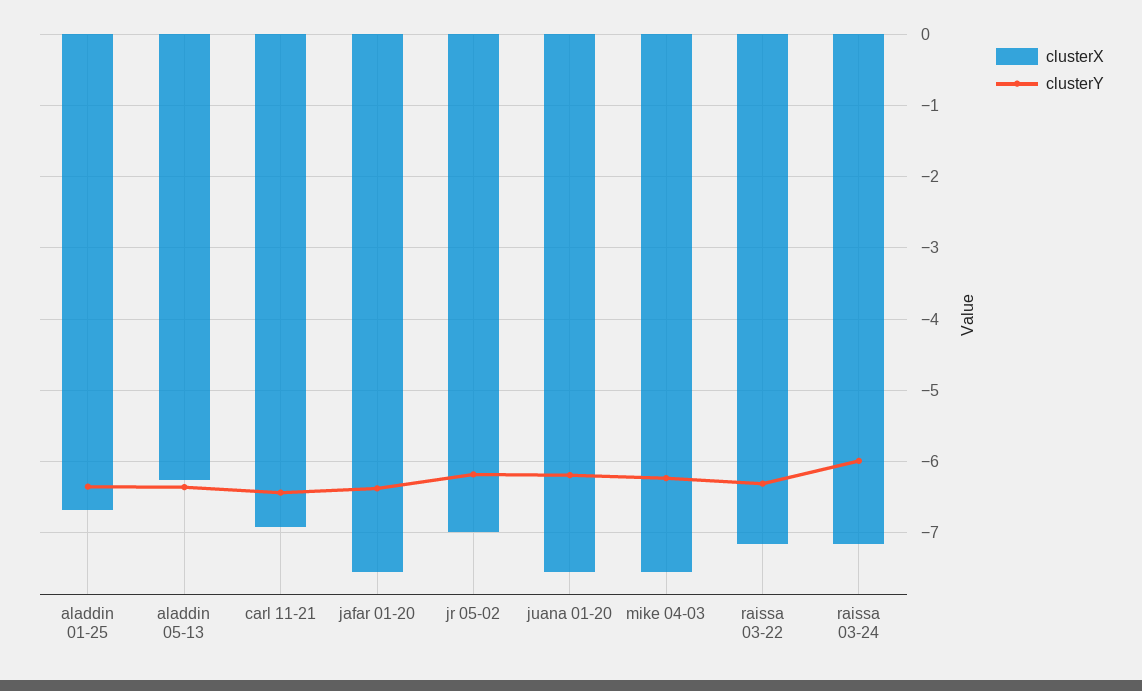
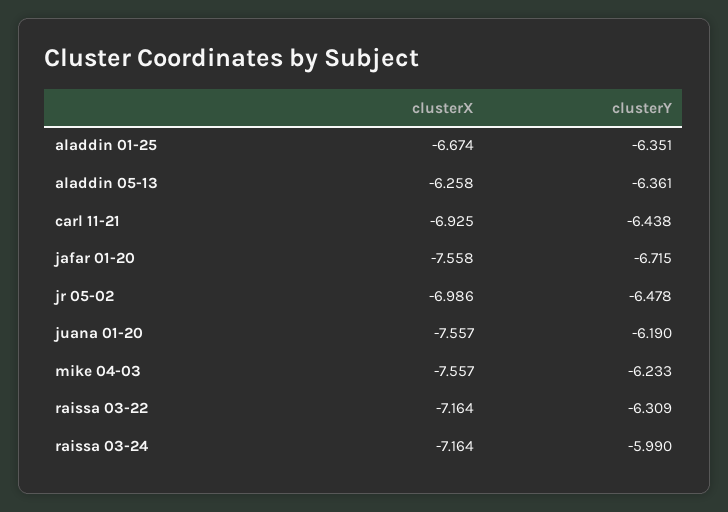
clusterY, jafar 01-20: -6.4 -> -6.715
clusterY, jr 05-02: -6.2 -> -6.478

